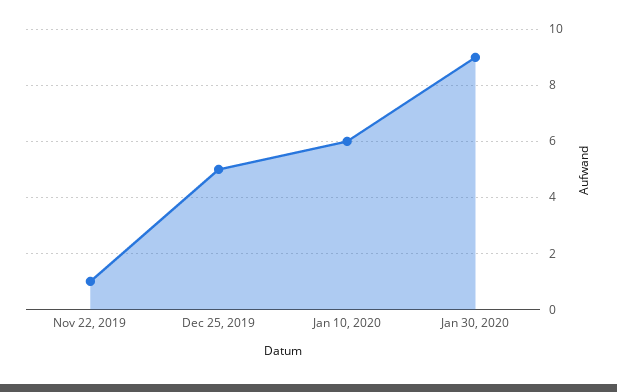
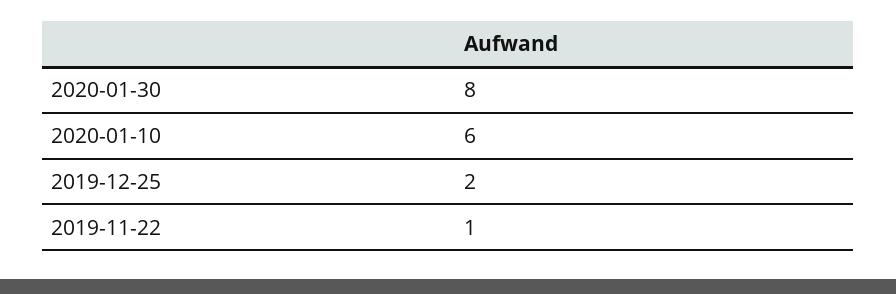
Dec 25, 2019: 5 -> 2
Jan 30, 2020: 9 -> 8

